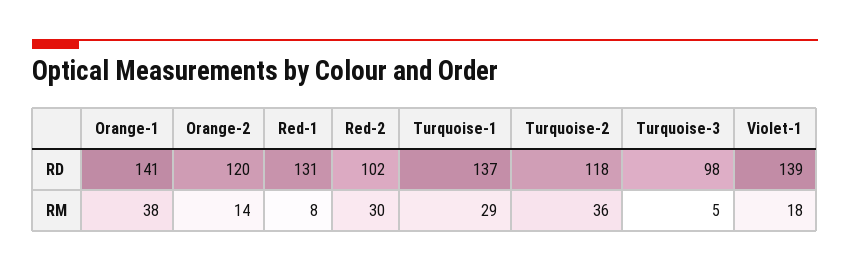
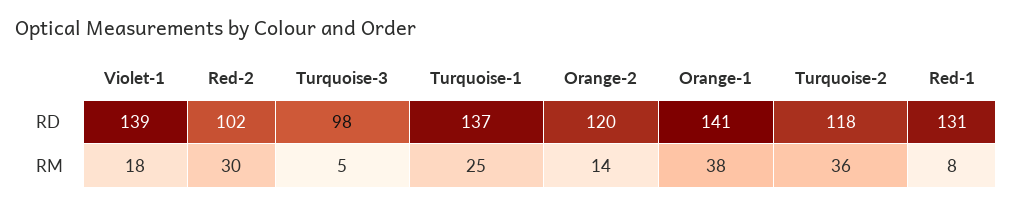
Turquoise-1, RM: 29 -> 25

